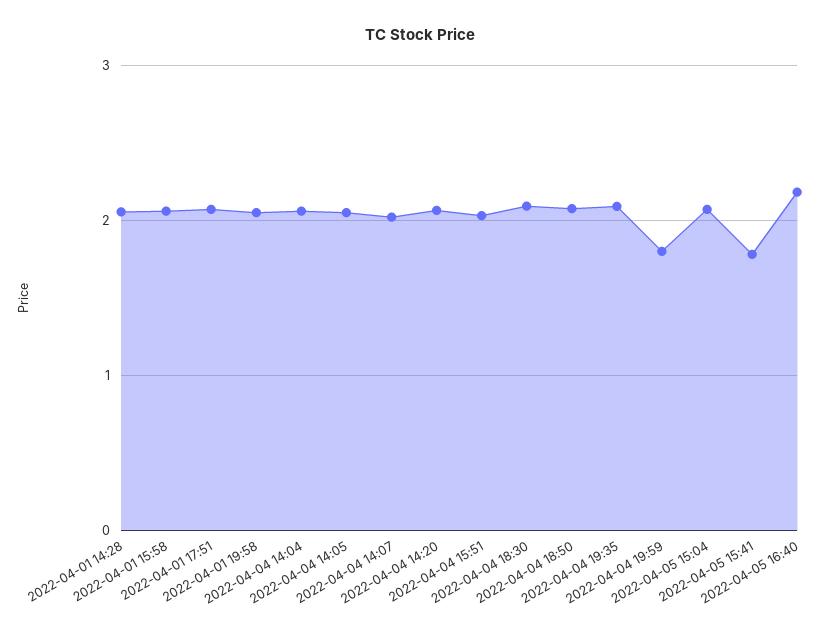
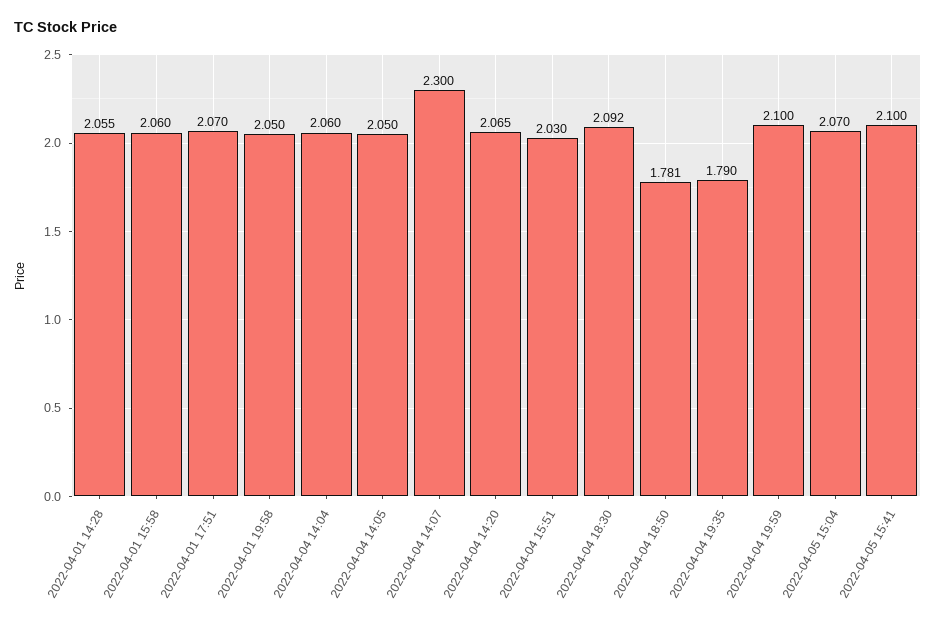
2022-04-04 14:07: 2 -> 2.3
2022-04-04 18:50: 2.1 -> 1.781
2022-04-04 19:35: 2.1 -> 1.79
2022-04-04 19:59: 1.8 -> 2.1
2022-04-05 15:41: 1.8 -> 2.1
2022-04-05 16:40: 2.2 -> none

